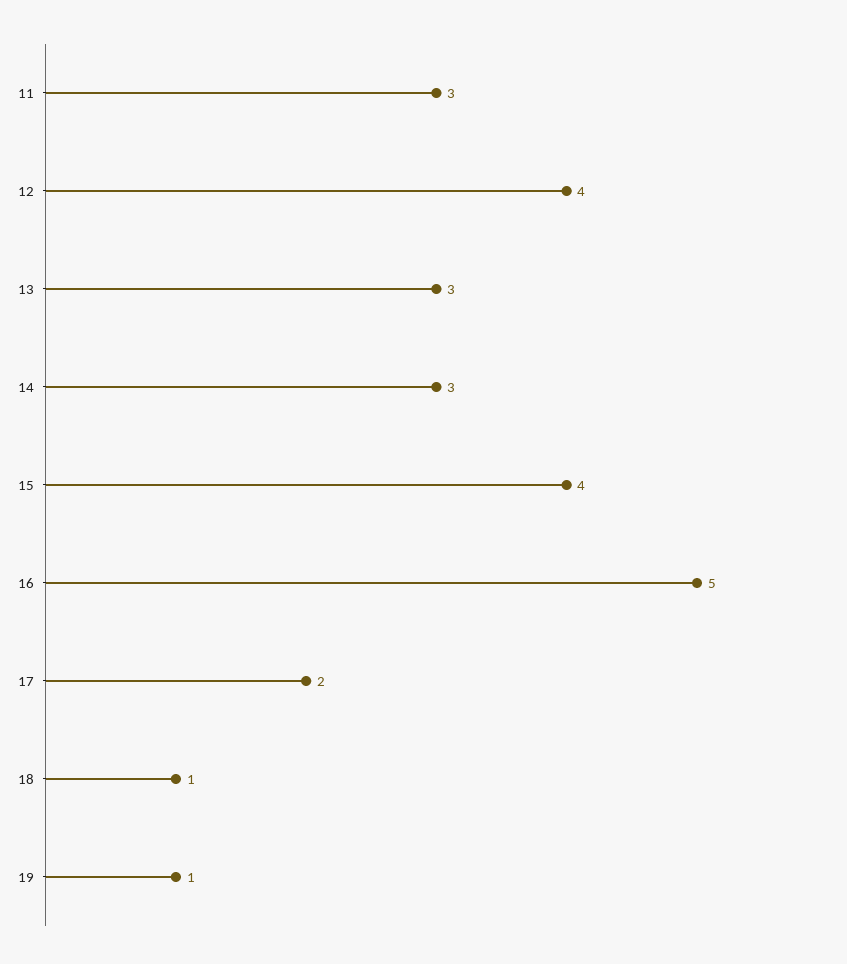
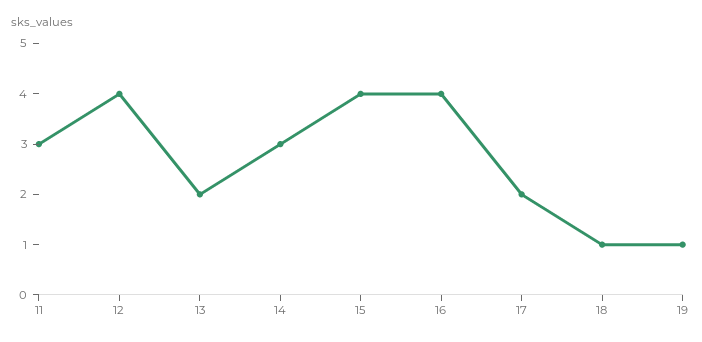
13: 3 -> 2
16: 5 -> 4

